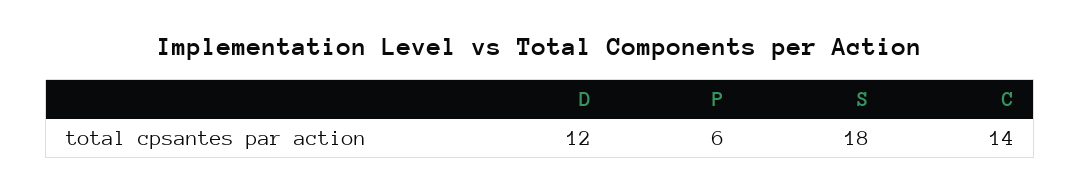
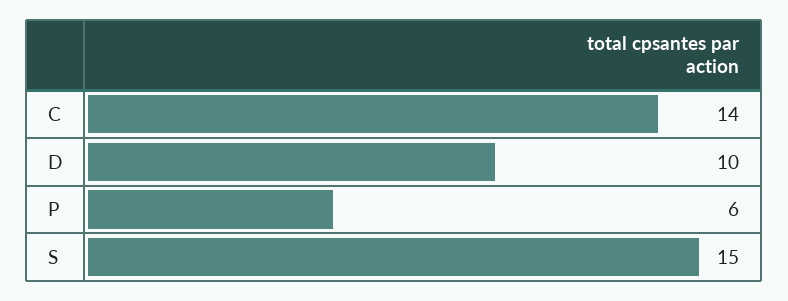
D: 12 -> 10
S: 18 -> 15

